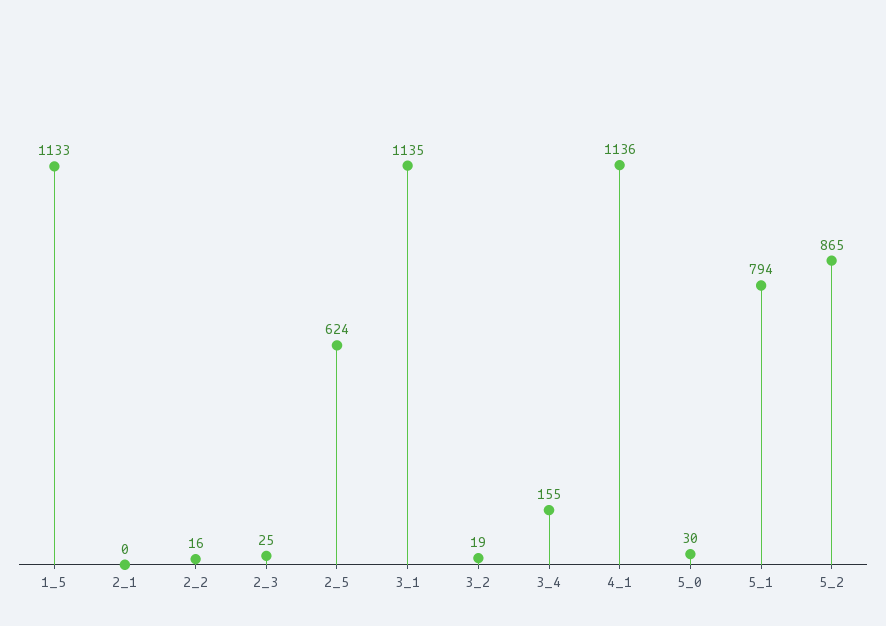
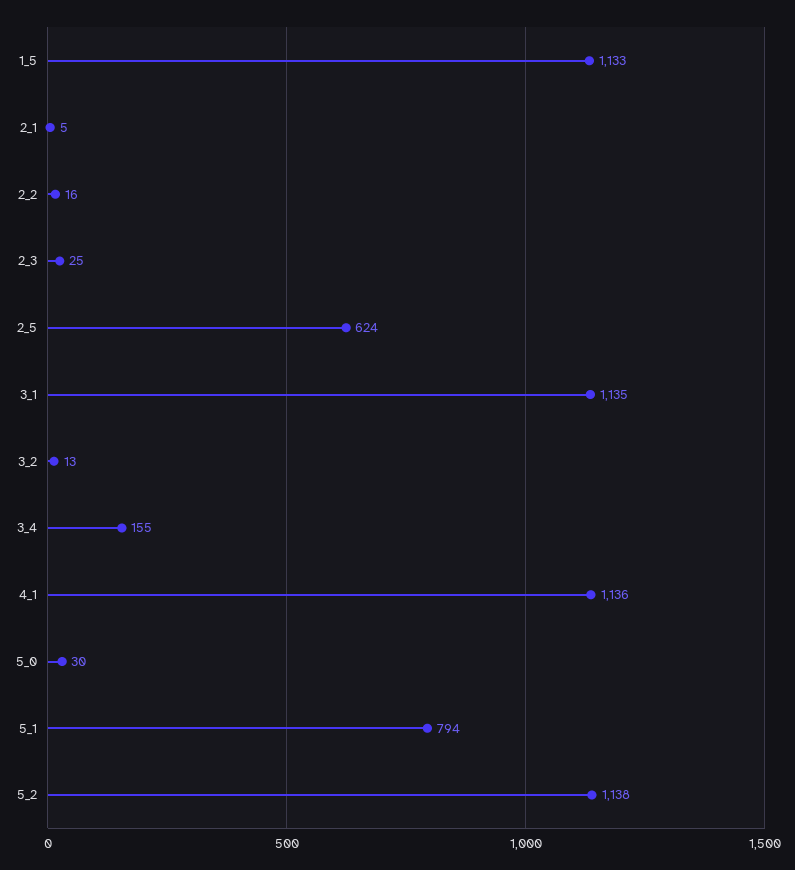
2_1: 0 -> 5
3_2: 19 -> 13
5_2: 865 -> 1138

